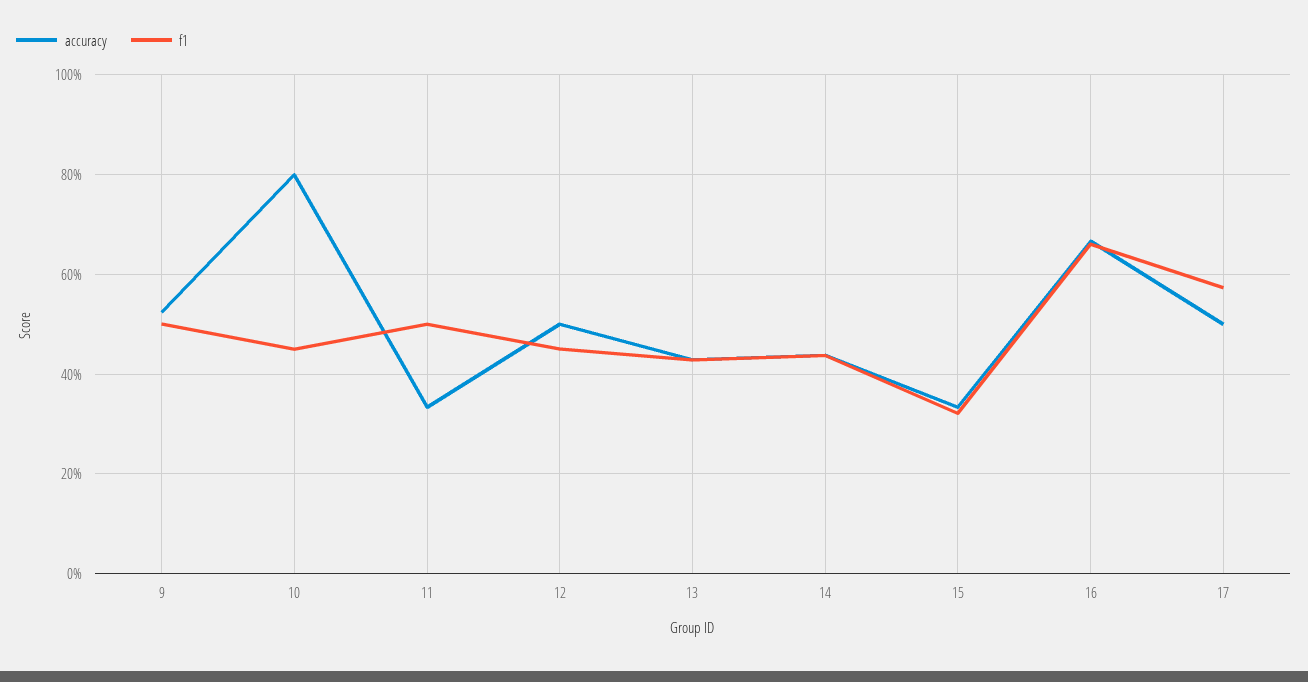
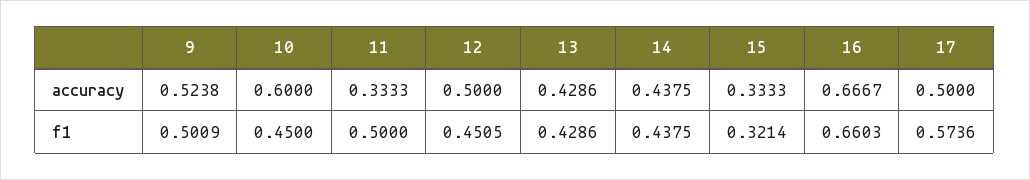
accuracy, 10: 0.8 -> 0.6

